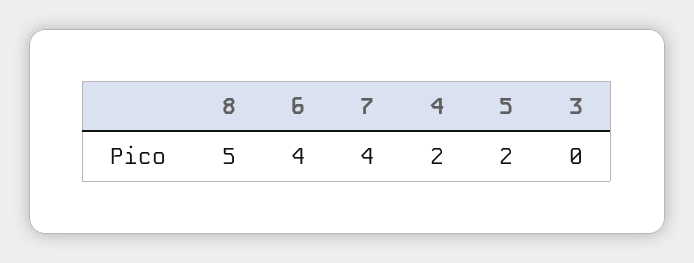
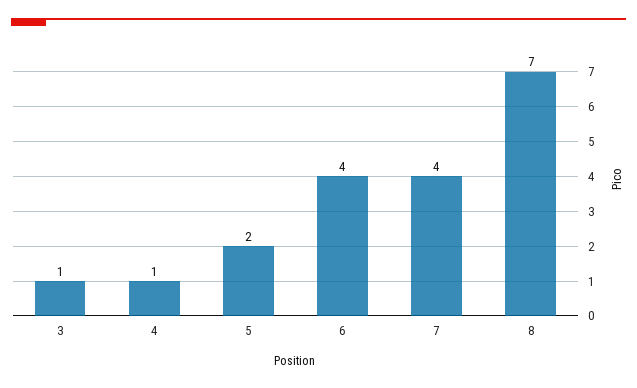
8: 5 -> 7
4: 2 -> 1
3: 0 -> 1

